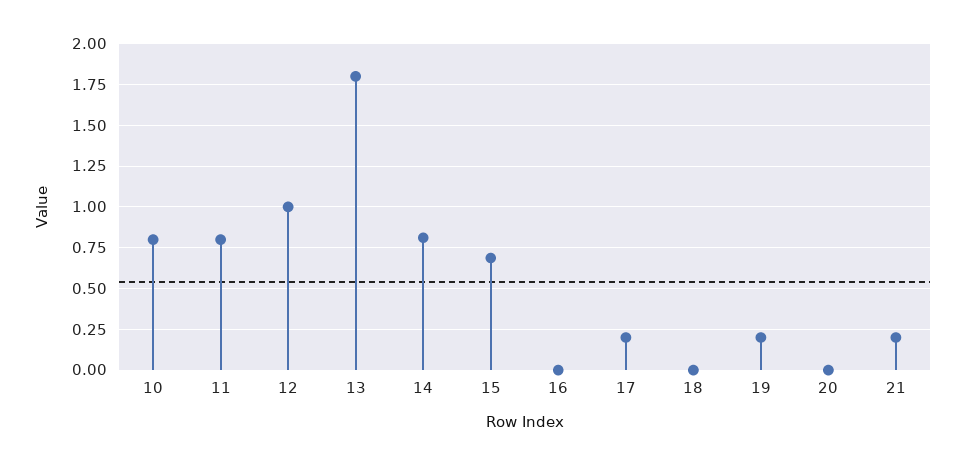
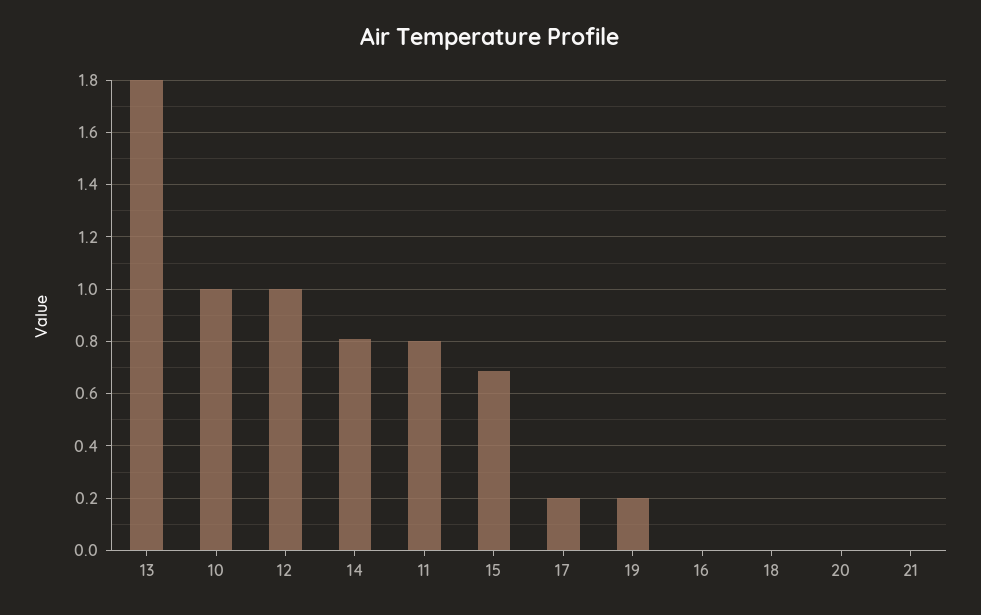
10: 0.8 -> 1
21: 0.2 -> 0

